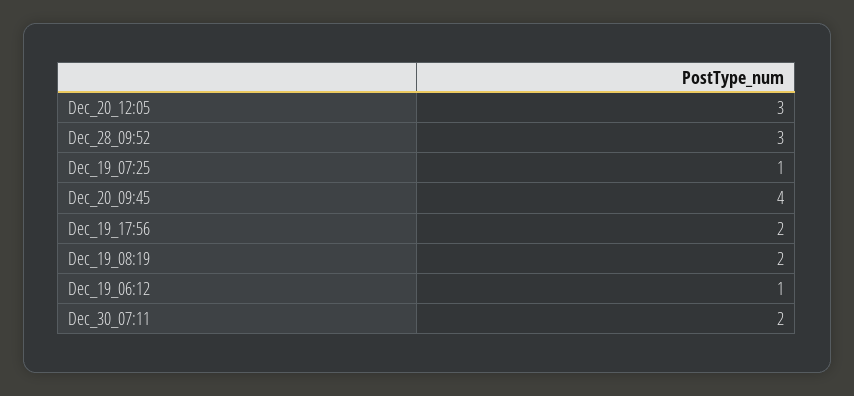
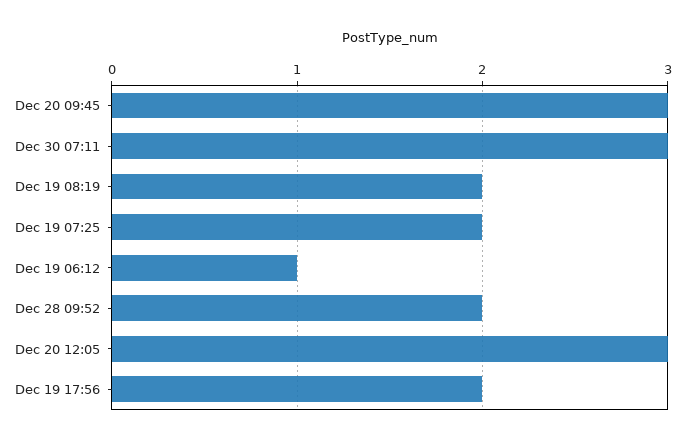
Dec_28_09:52: 3 -> 2
Dec_19_07:25: 1 -> 2
Dec_20_09:45: 4 -> 3
Dec_30_07:11: 2 -> 3

